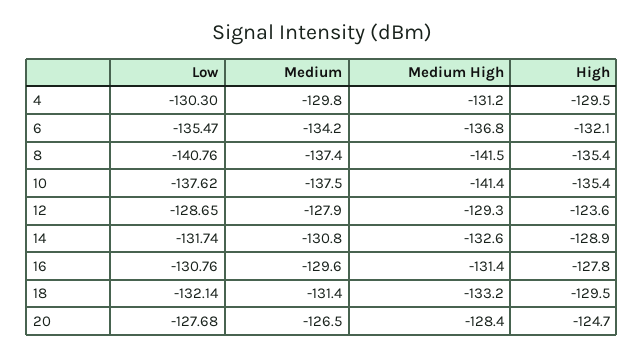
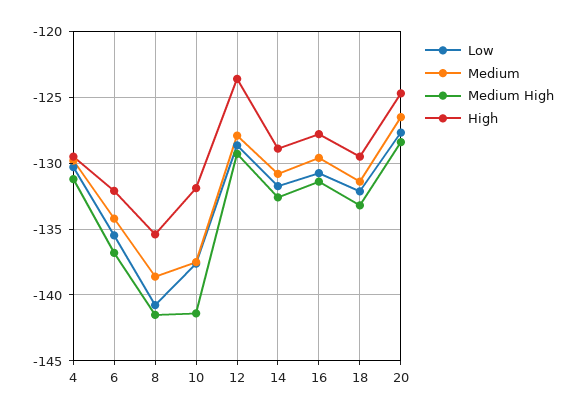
Medium, 8: -137.4 -> -138.5
High, 10: -135.4 -> -132

